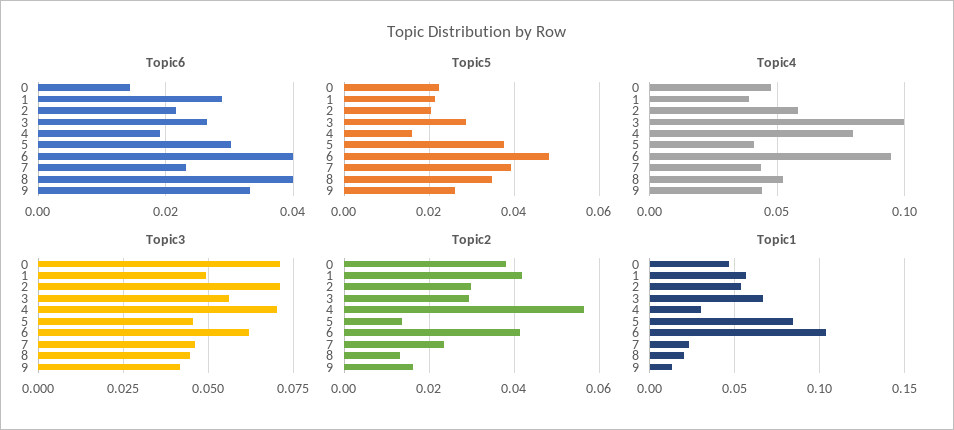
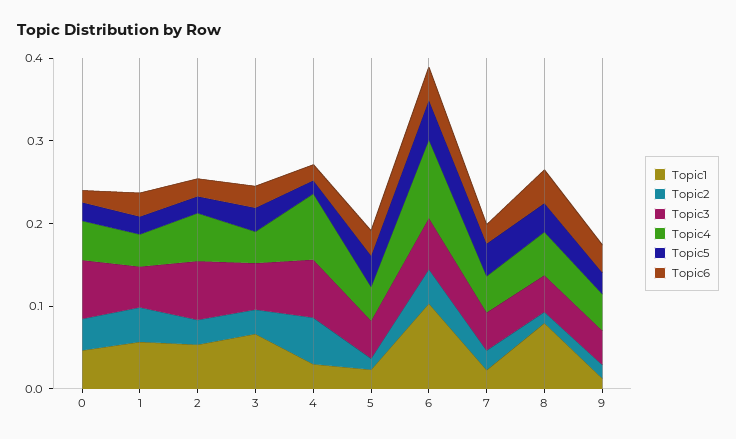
Topic4, 3: 0.1 -> 0.04
Topic1, 5: 0.085 -> 0.02
Topic1, 8: 0.02 -> 0.08

